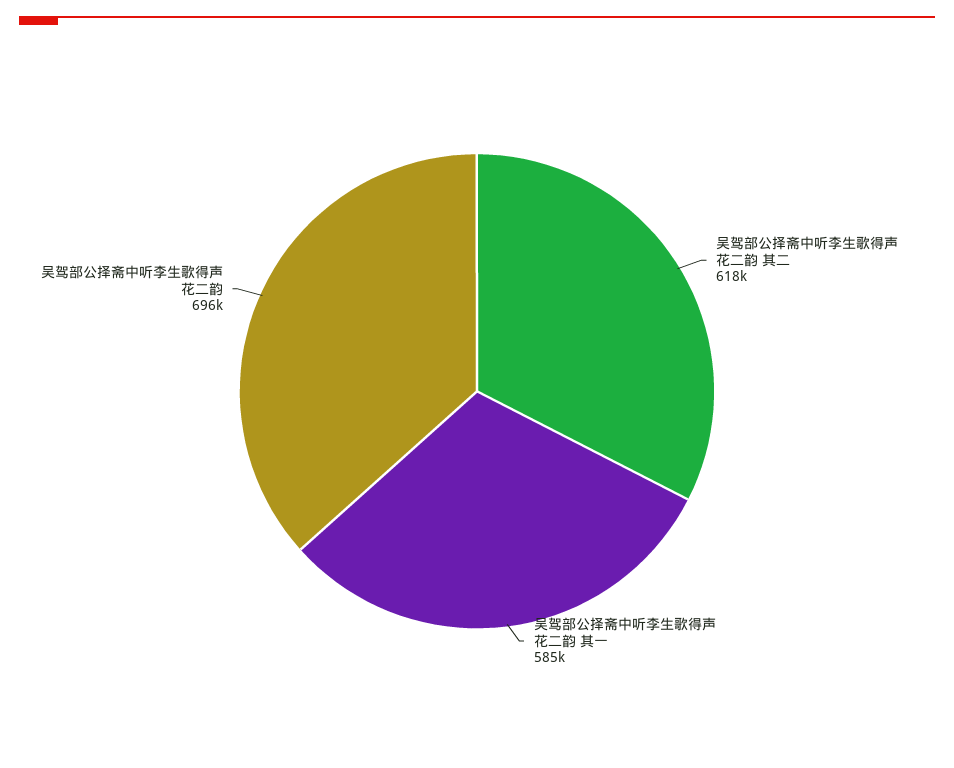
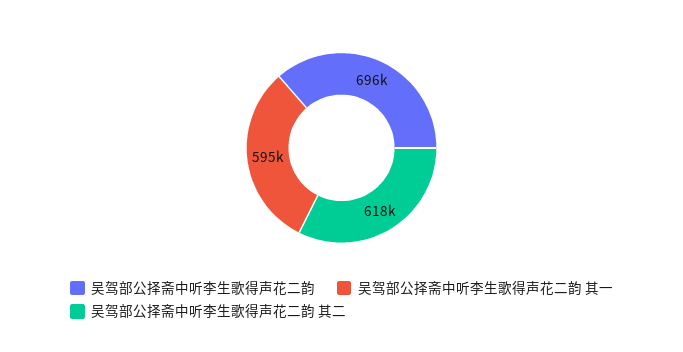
吴驾部公择斋中听李生歌得声花二韵 其一: 585000 -> 595000

